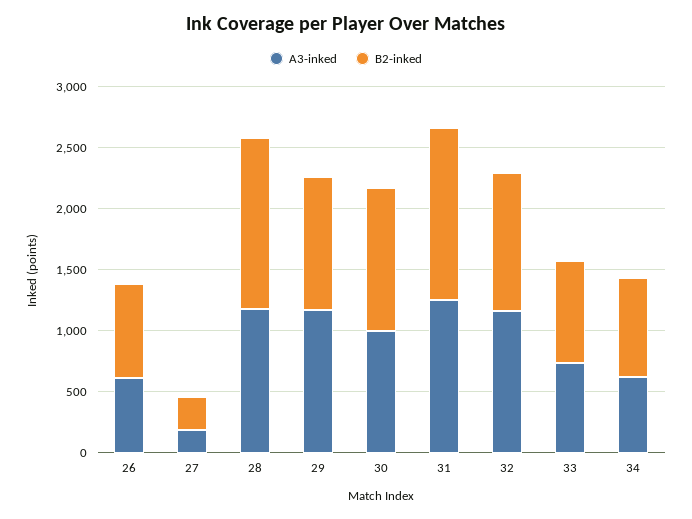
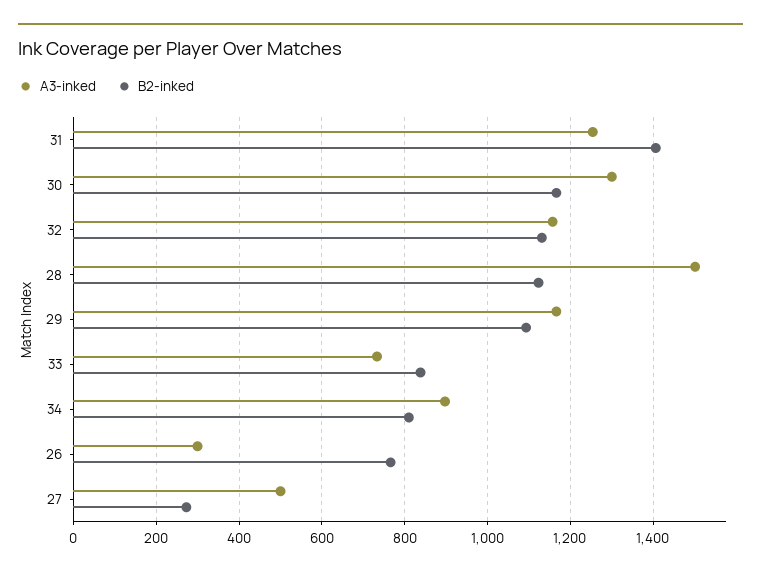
A3-inked, 26: 600 -> 300
A3-inked, 27: 200 -> 500
A3-inked, 28: 1200 -> 1500
B2-inked, 28: 1400 -> 1120
A3-inked, 30: 1000 -> 1300
A3-inked, 34: 600 -> 900

